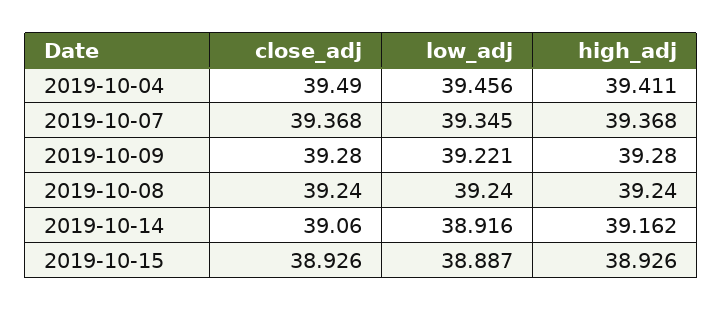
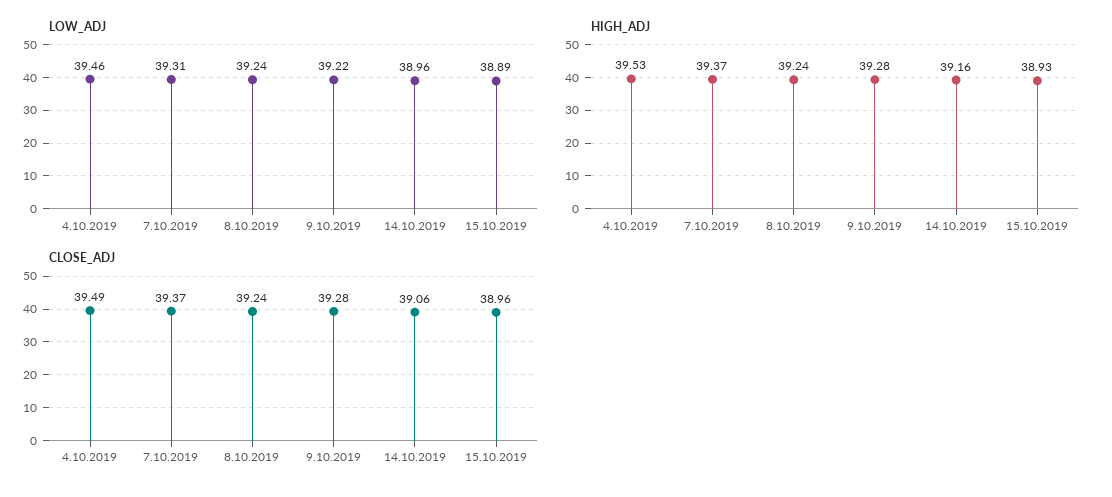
high_adj, 2019-10-04: 39.411 -> 39.53
low_adj, 2019-10-07: 39.345 -> 39.31
low_adj, 2019-10-14: 38.916 -> 38.96
close_adj, 2019-10-15: 38.926 -> 38.96

